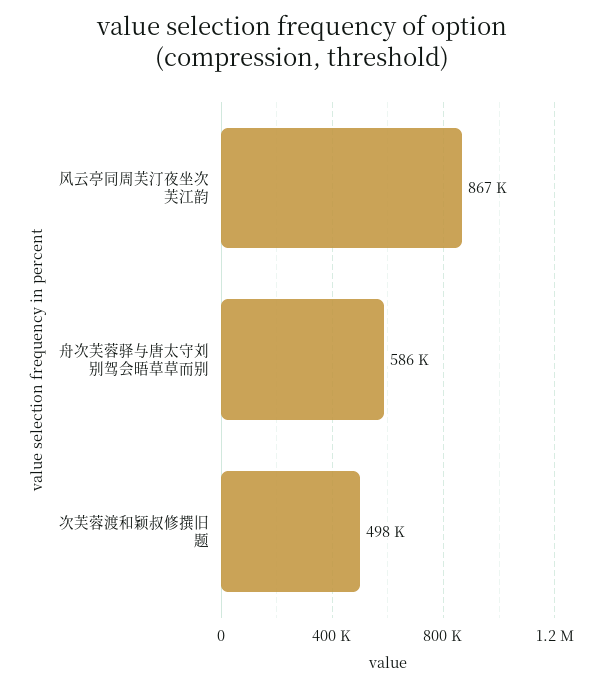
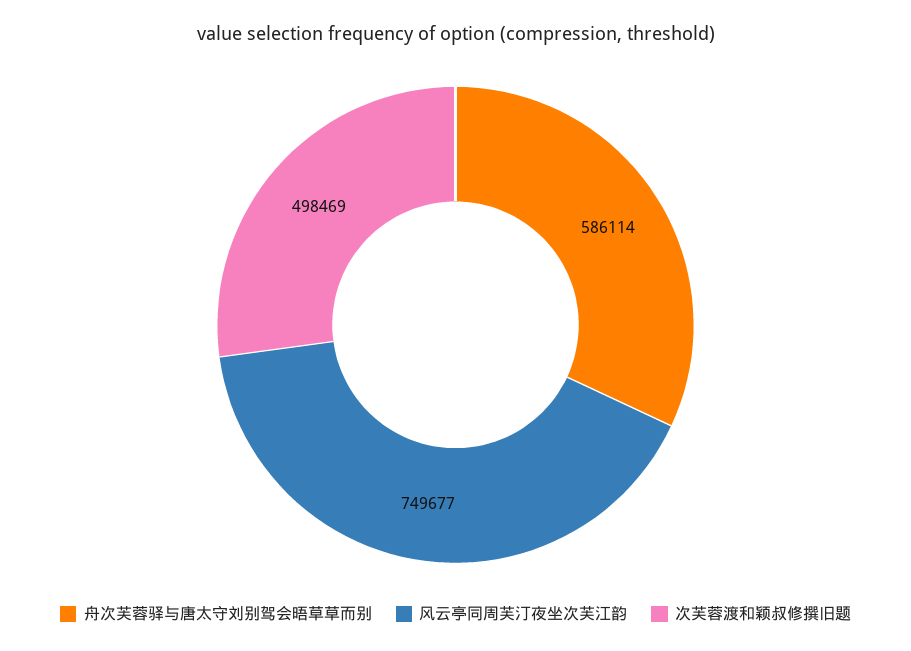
风云亭同周芙汀夜坐次芙江韵: 867000 -> 749677

